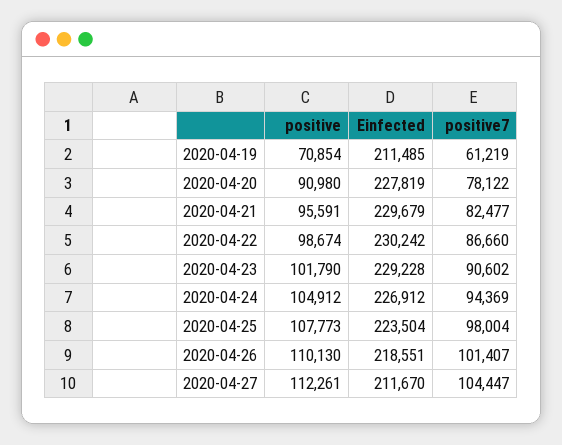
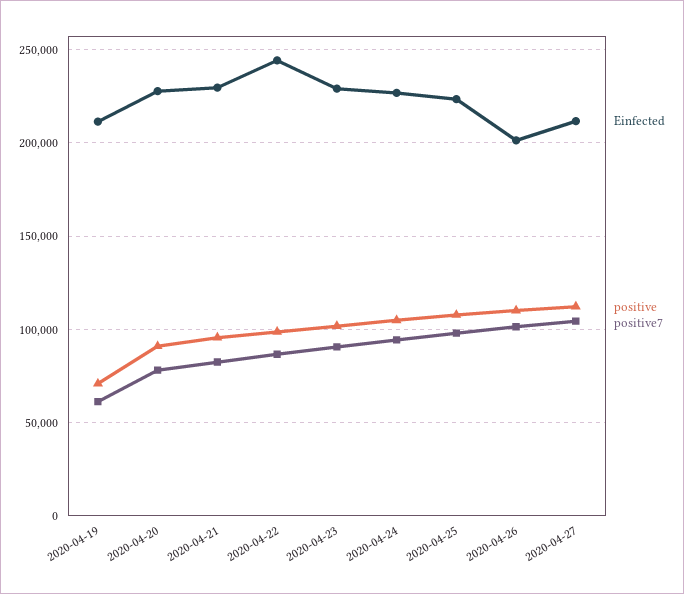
Einfected, 2020-04-22: 230242 -> 245000
Einfected, 2020-04-26: 218551 -> 200000

